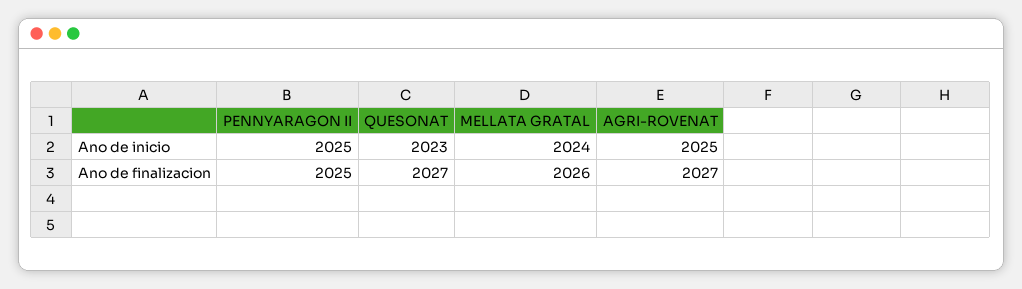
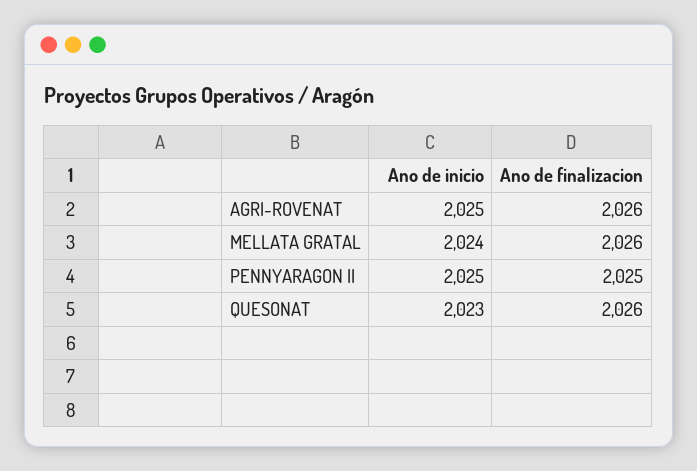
QUESONAT, Ano de finalizacion: 2027 -> 2026
AGRI-ROVENAT, Ano de finalizacion: 2027 -> 2026

